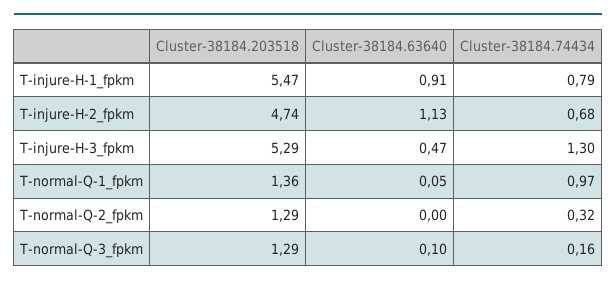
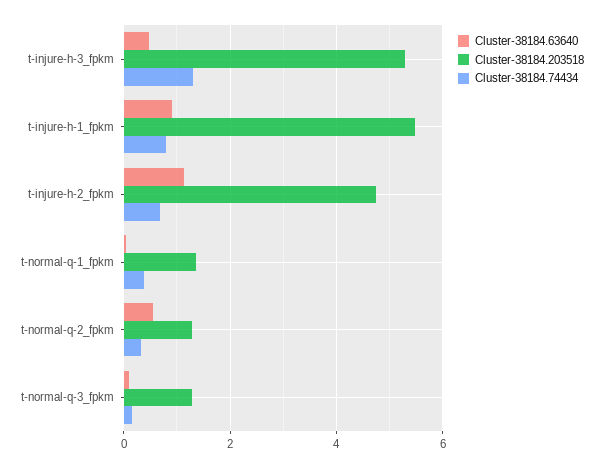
Cluster-38184.74434, T-normal-Q-1_fpkm: 0.97 -> 0.4
Cluster-38184.63640, T-normal-Q-2_fpkm: 0 -> 0.6

